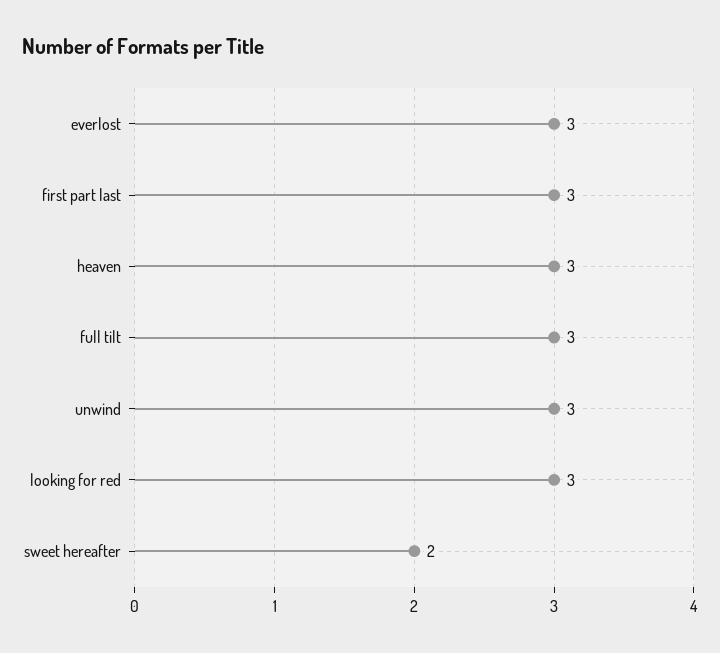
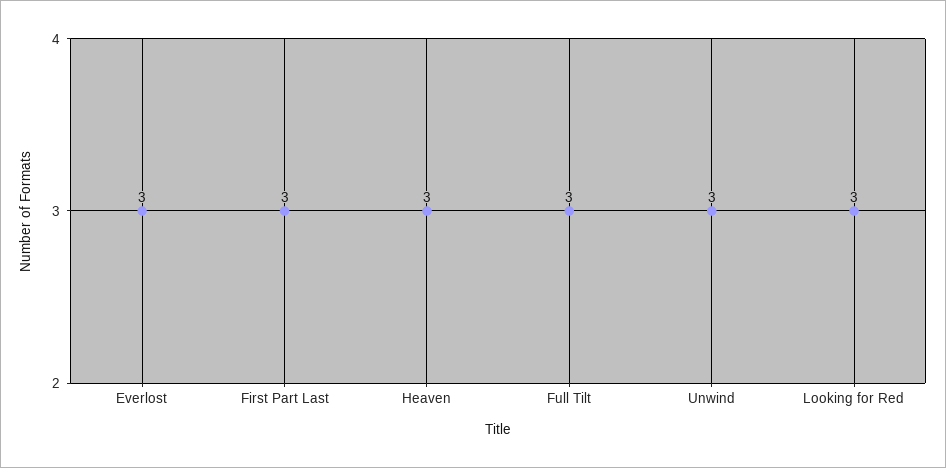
sweet hereafter: 2 -> none

